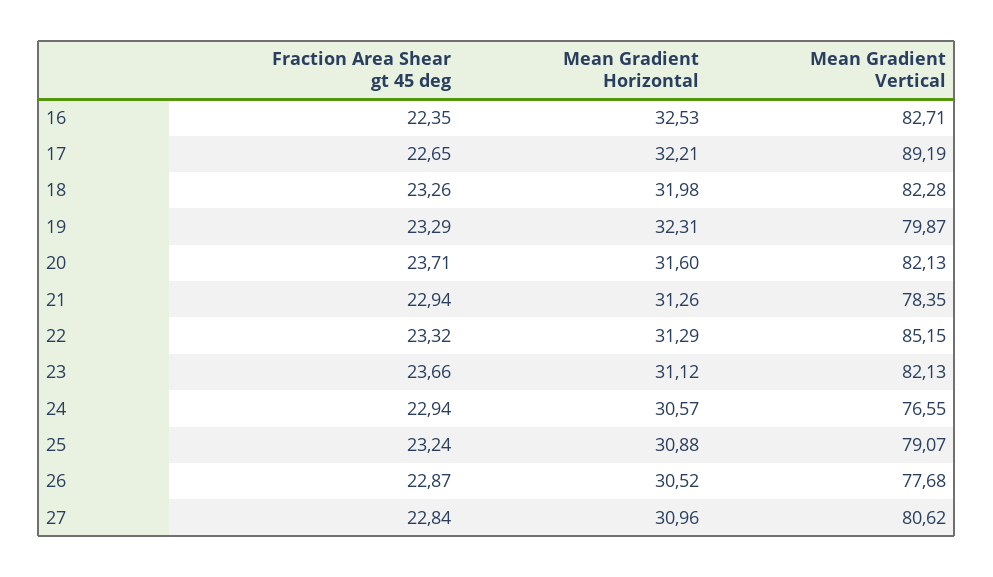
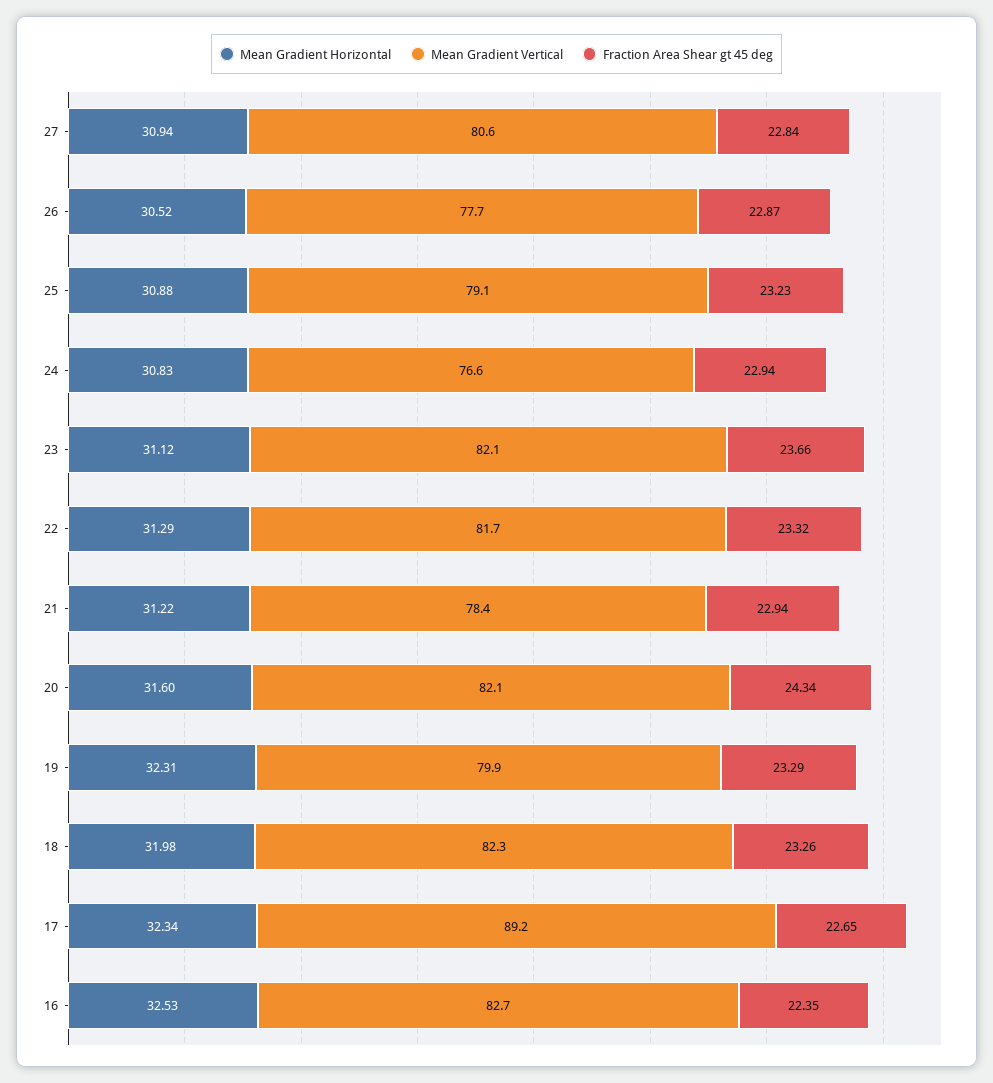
Mean Gradient Horizontal, 17: 32.21 -> 32.34
Fraction Area Shear gt 45 deg, 20: 23.71 -> 24.34
Mean Gradient Horizontal, 21: 31.26 -> 31.22
Mean Gradient Vertical, 22: 85.15 -> 81.7
Mean Gradient Horizontal, 24: 30.57 -> 30.83
Fraction Area Shear gt 45 deg, 25: 23.24 -> 23.23
Mean Gradient Horizontal, 27: 30.96 -> 30.94

